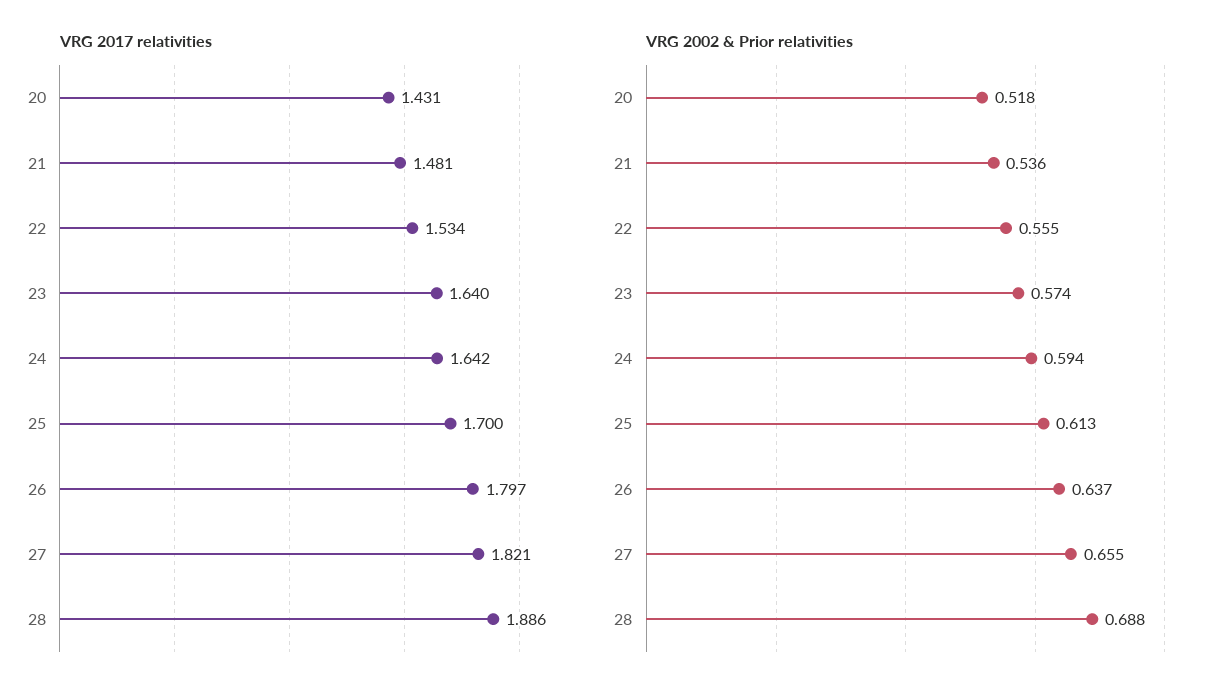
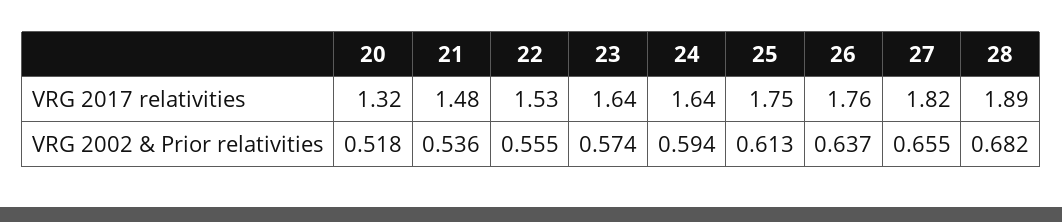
VRG 2017 relativities, 20: 1.431 -> 1.32
VRG 2017 relativities, 25: 1.7 -> 1.75
VRG 2017 relativities, 26: 1.797 -> 1.76
VRG 2002 & Prior relativities, 28: 0.688 -> 0.682

